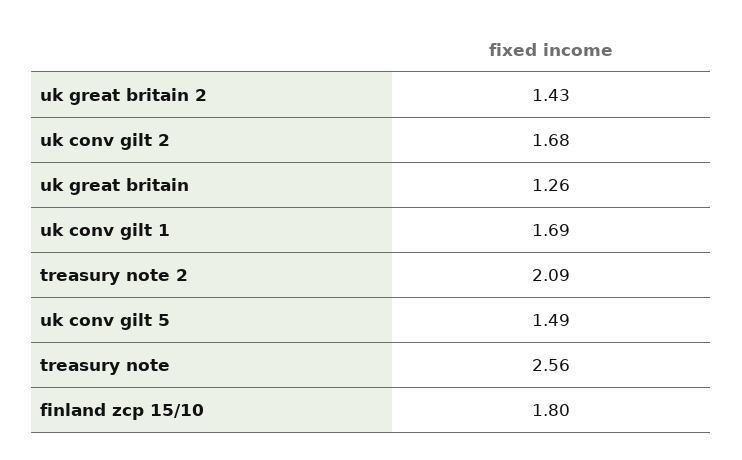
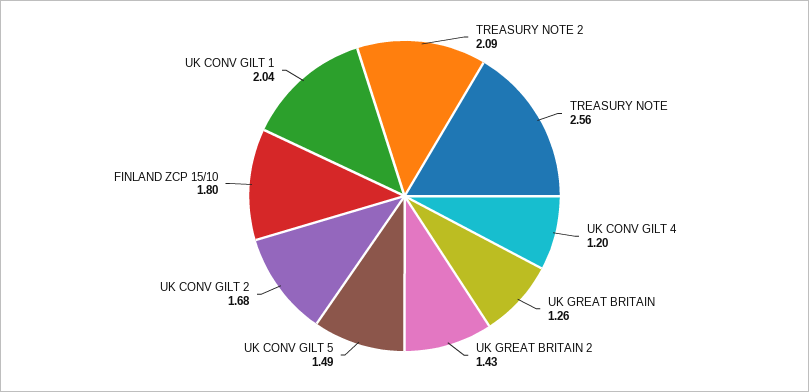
uk conv gilt 1: 1.69 -> 2.04
UK CONV GILT 4: none -> 1.2

